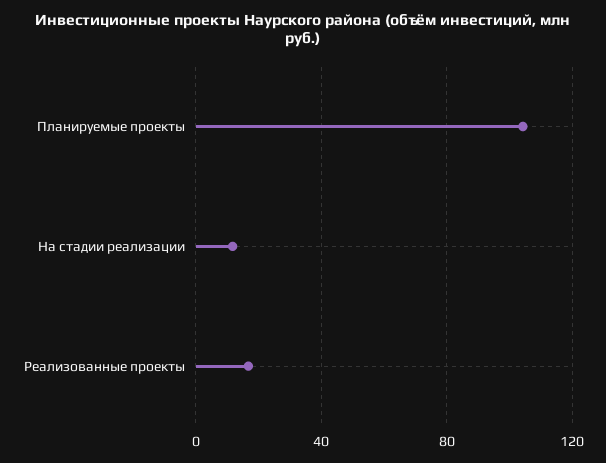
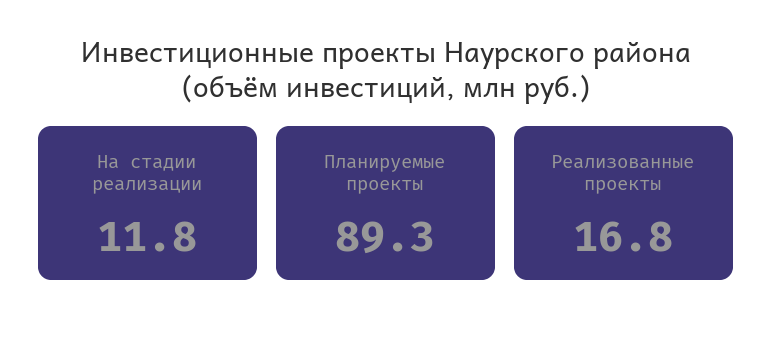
Планируемые проекты: 105 -> 89.3

